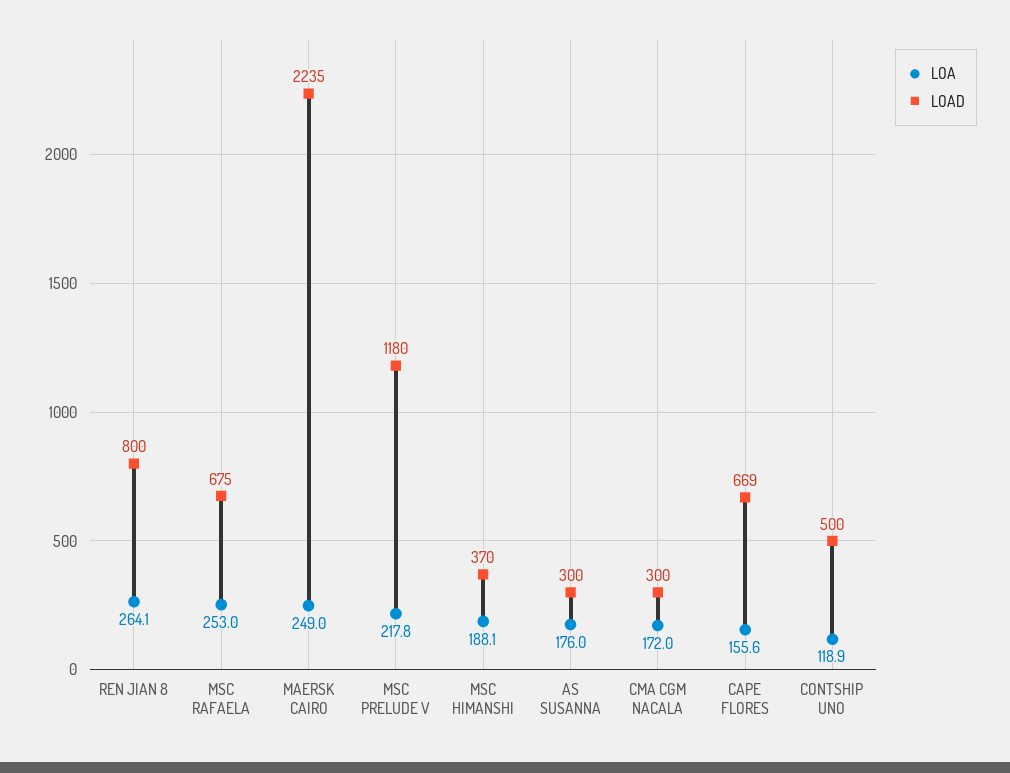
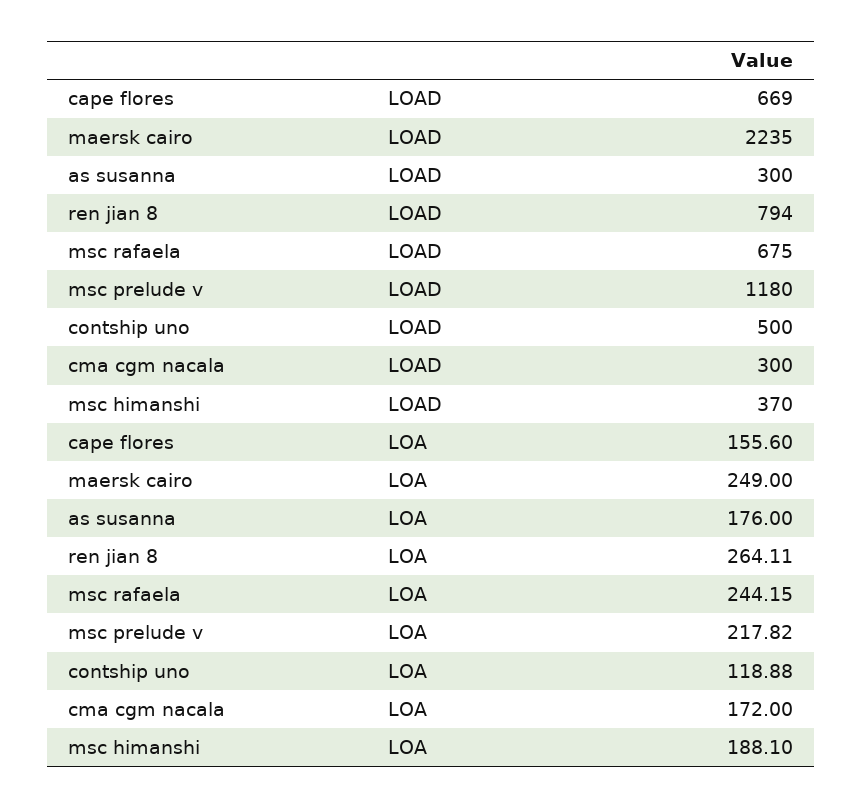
LOAD, REN JIAN 8: 800 -> 794
LOA, MSC RAFAELA: 253 -> 244.15

